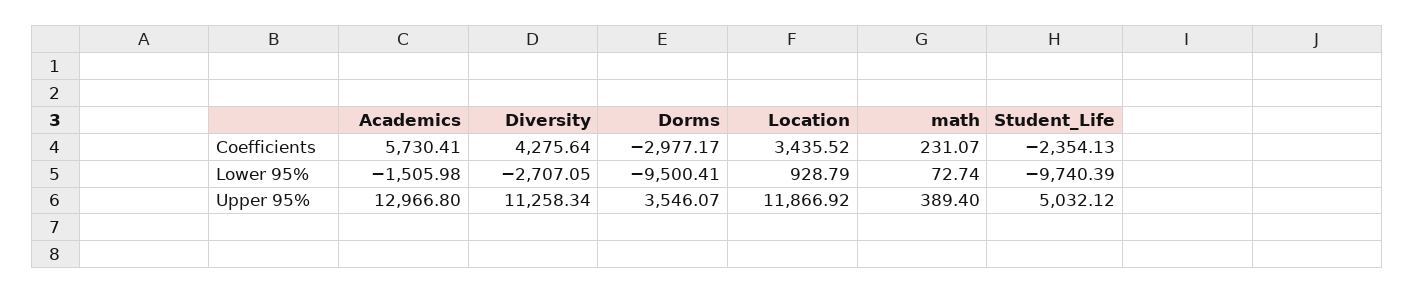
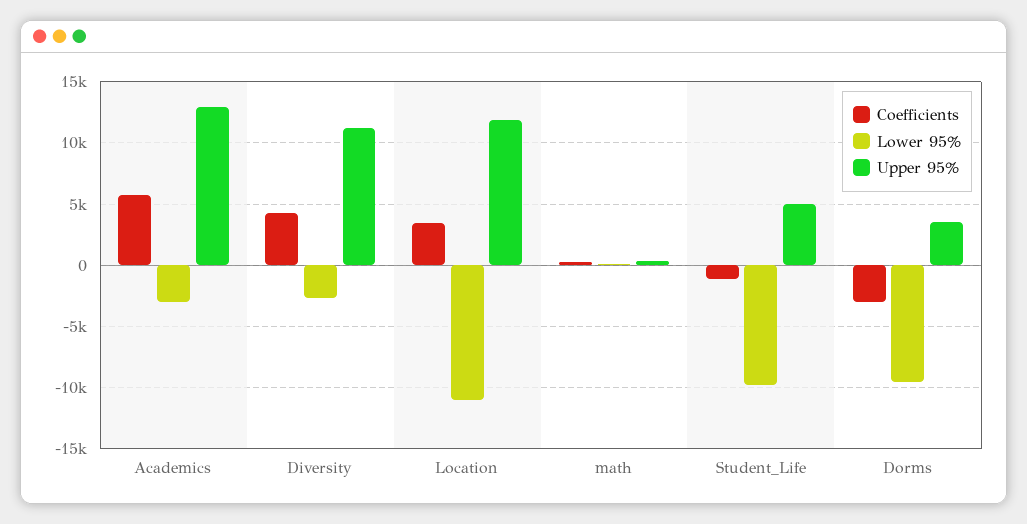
Coefficients, Student_Life: -2354.13 -> -1000
Lower 95%, Academics: -1505.98 -> -3000
Lower 95%, Location: 928.79 -> -11000

